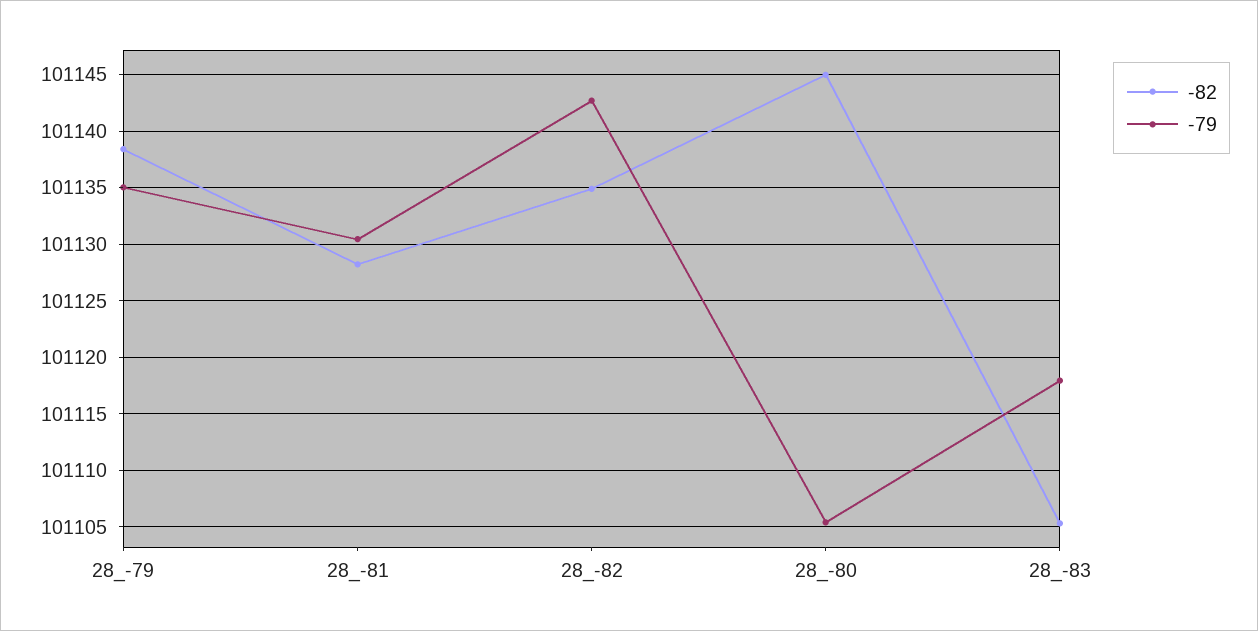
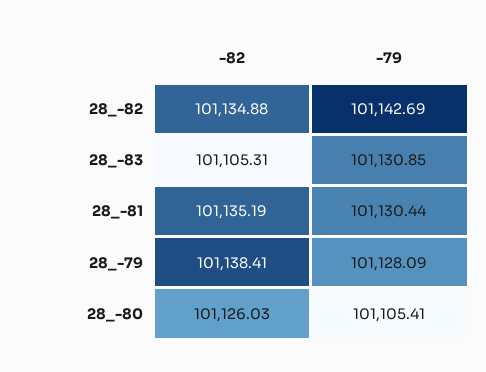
-79, 28_-79: 101135 -> 101128.09
-82, 28_-81: 101128 -> 101135.19
-82, 28_-80: 101145 -> 101126.03
-79, 28_-83: 101118 -> 101130.85

